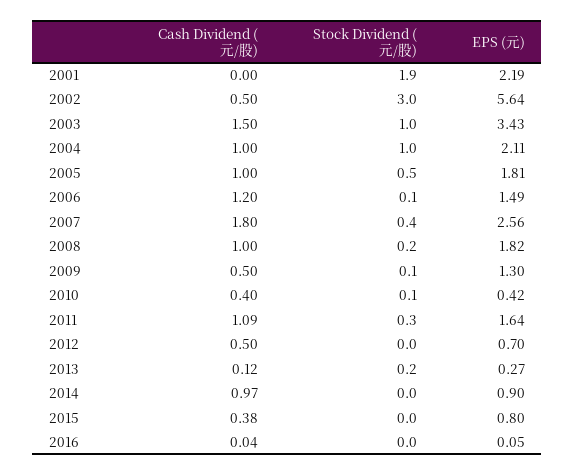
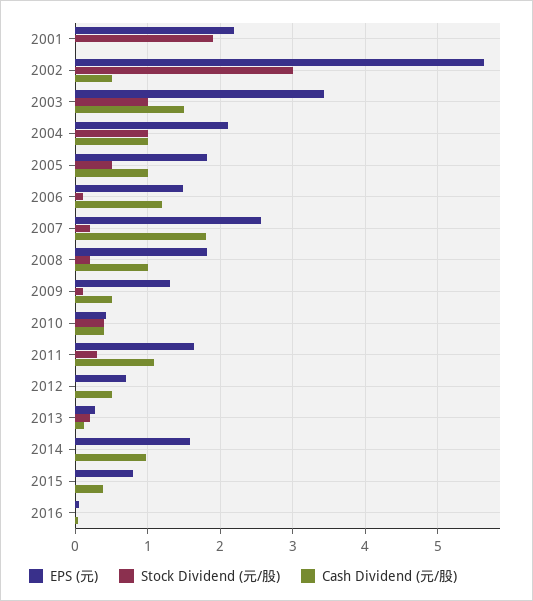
Stock Dividend (元/股), 2007: 0.4 -> 0.2
Stock Dividend (元/股), 2010: 0.1 -> 0.4
EPS (元), 2014: 0.9 -> 1.6

